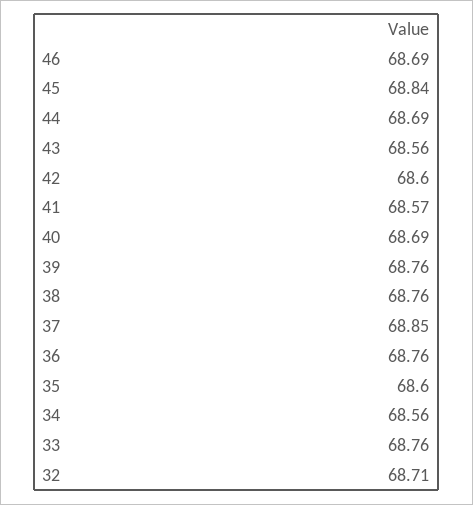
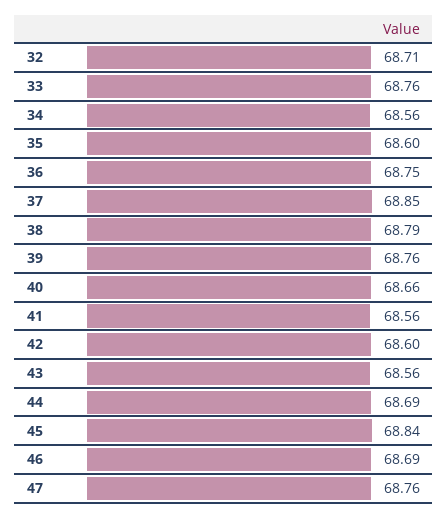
41: 68.57 -> 68.56
40: 68.69 -> 68.66
38: 68.76 -> 68.79
36: 68.76 -> 68.75
47: none -> 68.76

